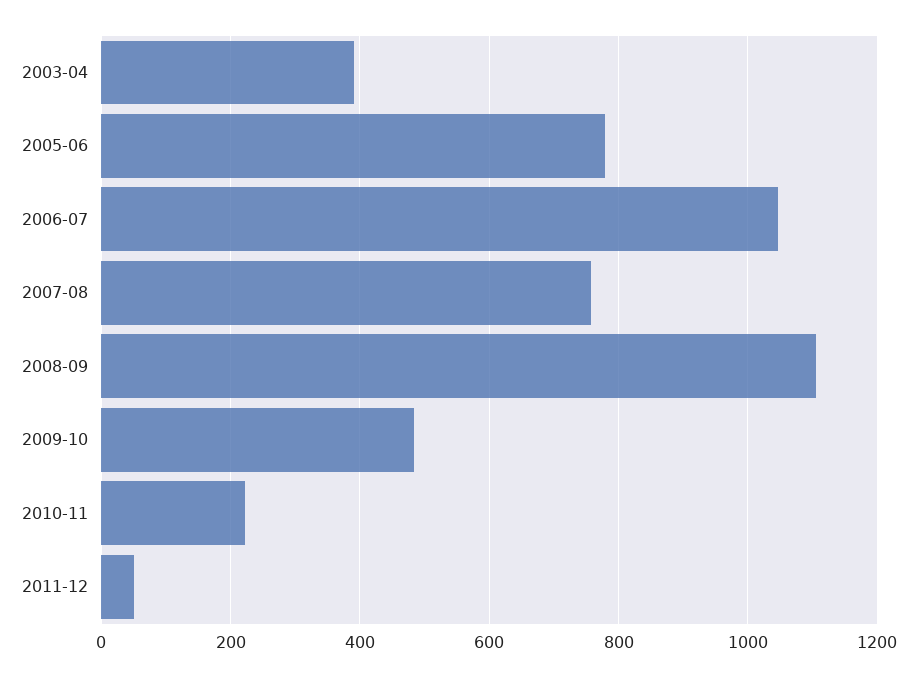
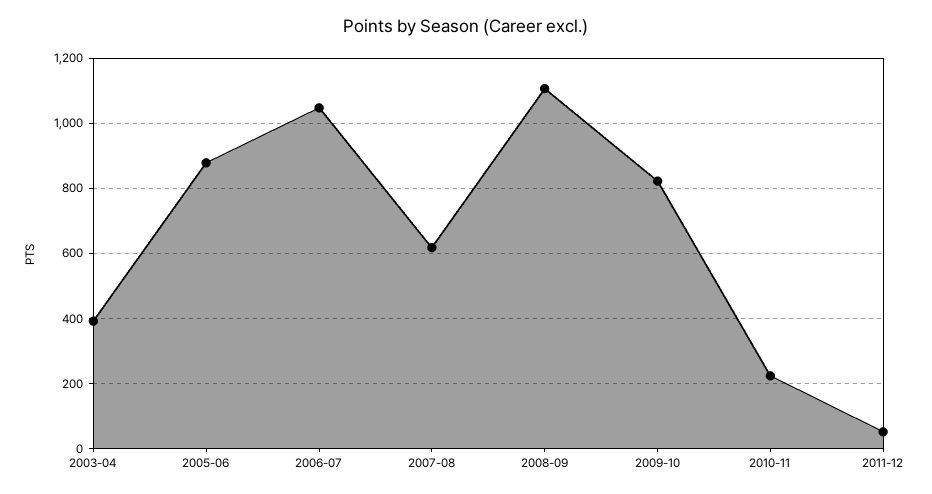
2005-06: 780 -> 880
2007-08: 760 -> 620
2009-10: 480 -> 820

